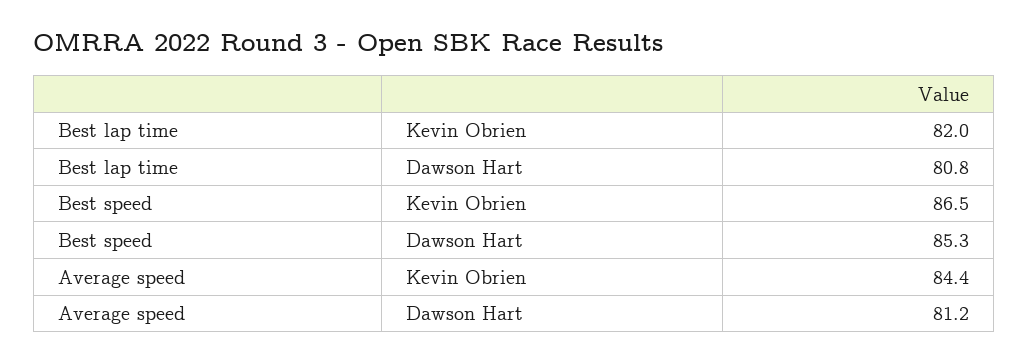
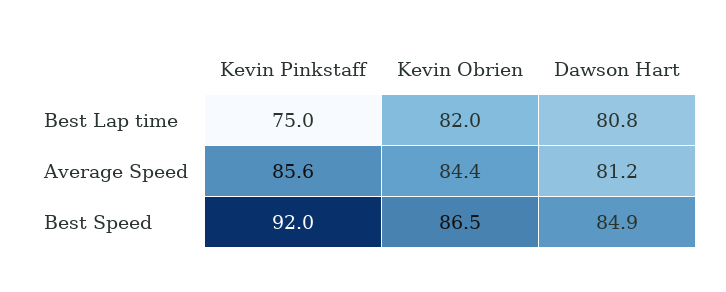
Best speed, Dawson Hart: 85.3 -> 84.9
Best lap time, Kevin Pinkstaff: none -> 75
Average speed, Kevin Pinkstaff: none -> 85.6
Best speed, Kevin Pinkstaff: none -> 92

